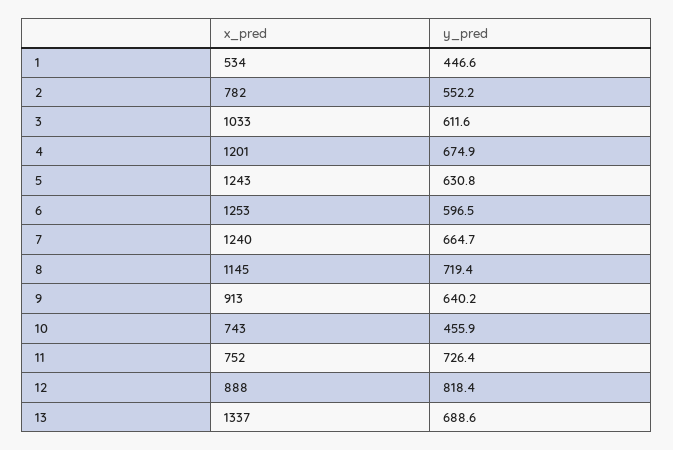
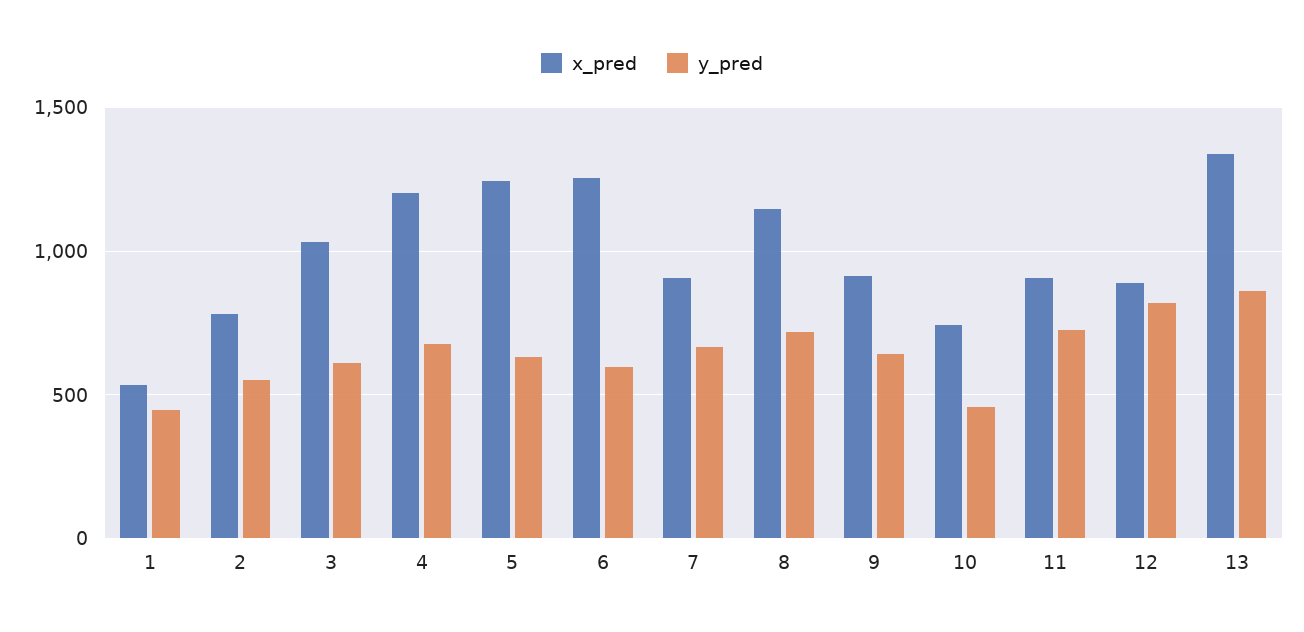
x_pred, 7: 1240 -> 900
x_pred, 11: 752 -> 900
y_pred, 13: 688.6 -> 850

